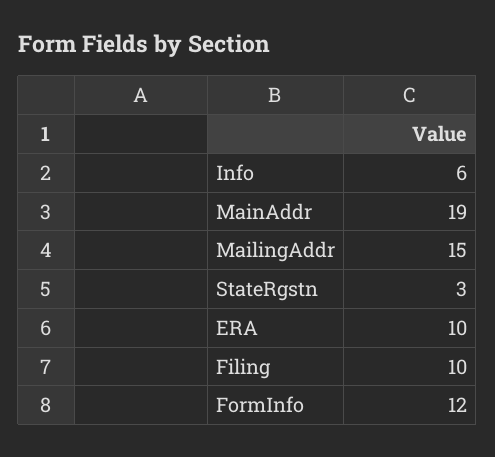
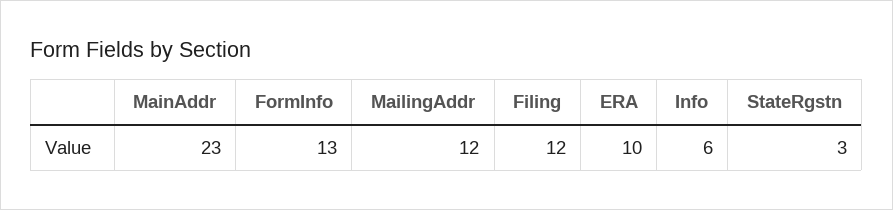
MainAddr: 19 -> 23
MailingAddr: 15 -> 12
Filing: 10 -> 12
FormInfo: 12 -> 13

